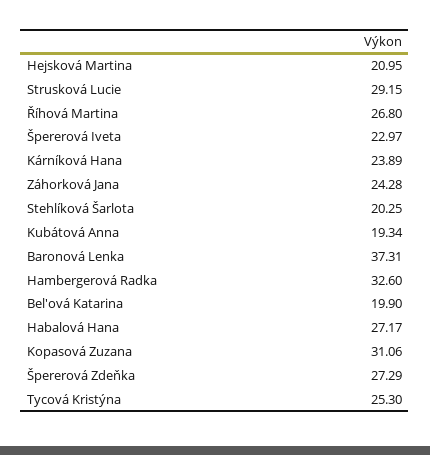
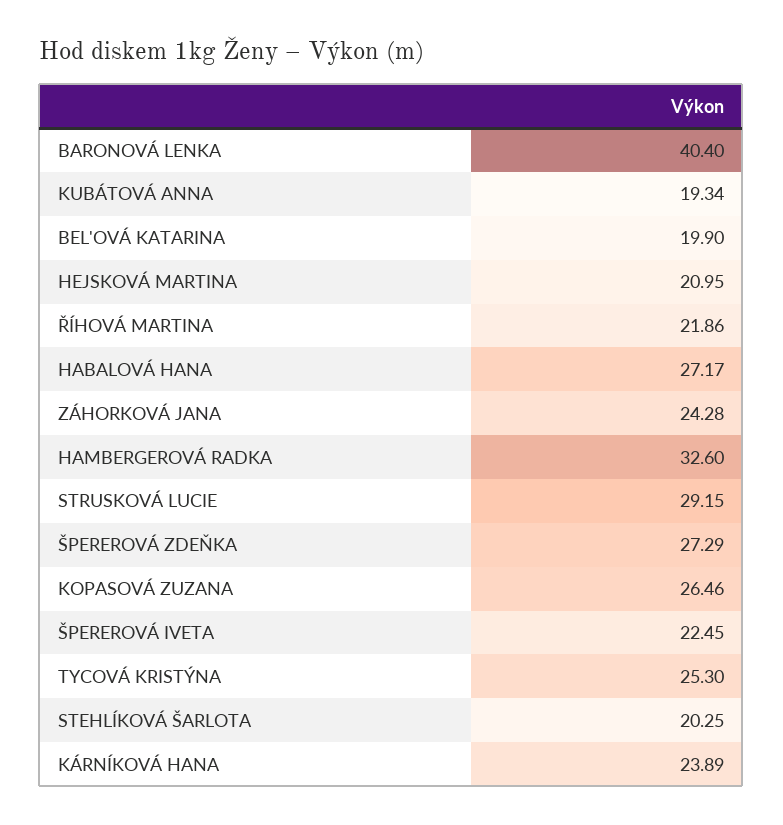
Říhová Martina: 26.8 -> 21.86
Špererová Iveta: 22.97 -> 22.45
Baronová Lenka: 37.31 -> 40.4
Kopasová Zuzana: 31.06 -> 26.46

